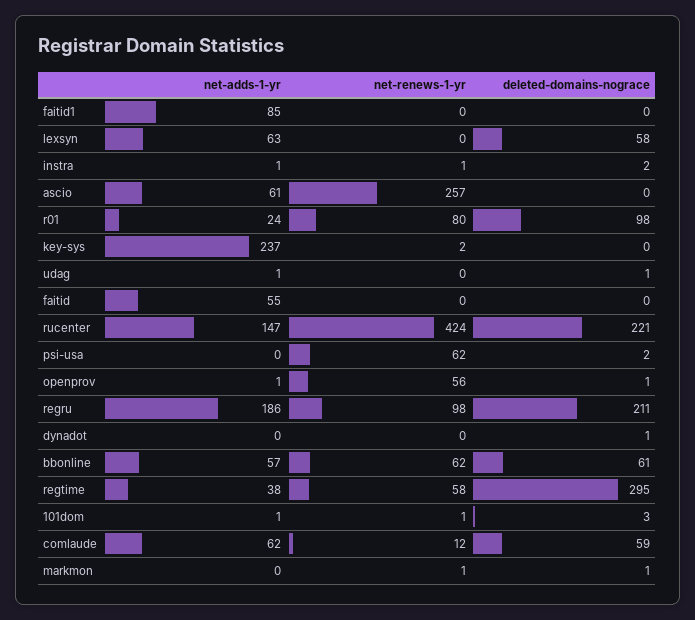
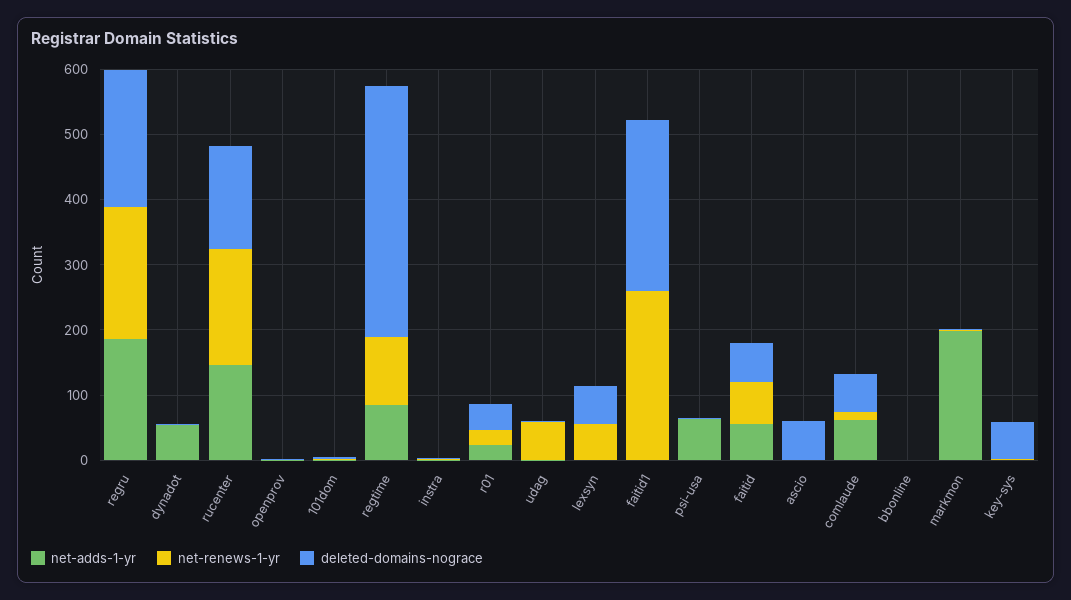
net-adds-1-yr, faitid1: 85 -> 0
net-renews-1-yr, faitid1: 0 -> 260
deleted-domains-nograce, faitid1: 0 -> 260
net-adds-1-yr, lexsyn: 63 -> 0
net-renews-1-yr, lexsyn: 0 -> 60
net-adds-1-yr, ascio: 61 -> 0
net-renews-1-yr, ascio: 257 -> 0
deleted-domains-nograce, ascio: 0 -> 60
net-renews-1-yr, r01: 80 -> 20
deleted-domains-nograce, r01: 98 -> 40
net-adds-1-yr, key-sys: 237 -> 0
deleted-domains-nograce, key-sys: 0 -> 60
net-renews-1-yr, udag: 0 -> 60
net-renews-1-yr, faitid: 0 -> 60
deleted-domains-nograce, faitid: 0 -> 60
net-renews-1-yr, rucenter: 424 -> 180
deleted-domains-nograce, rucenter: 221 -> 160
net-adds-1-yr, psi-usa: 0 -> 60
net-renews-1-yr, psi-usa: 62 -> 0
net-renews-1-yr, openprov: 56 -> 0
net-renews-1-yr, regru: 98 -> 200
net-adds-1-yr, dynadot: 0 -> 60
net-adds-1-yr, bbonline: 57 -> 0
net-renews-1-yr, bbonline: 62 -> 0
deleted-domains-nograce, bbonline: 61 -> 0
net-adds-1-yr, regtime: 38 -> 80
net-renews-1-yr, regtime: 58 -> 100
deleted-domains-nograce, regtime: 295 -> 380
net-adds-1-yr, markmon: 0 -> 200

